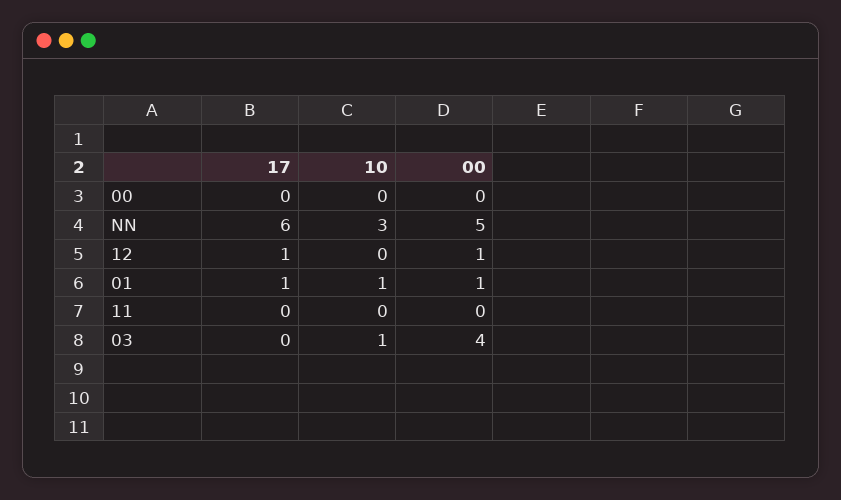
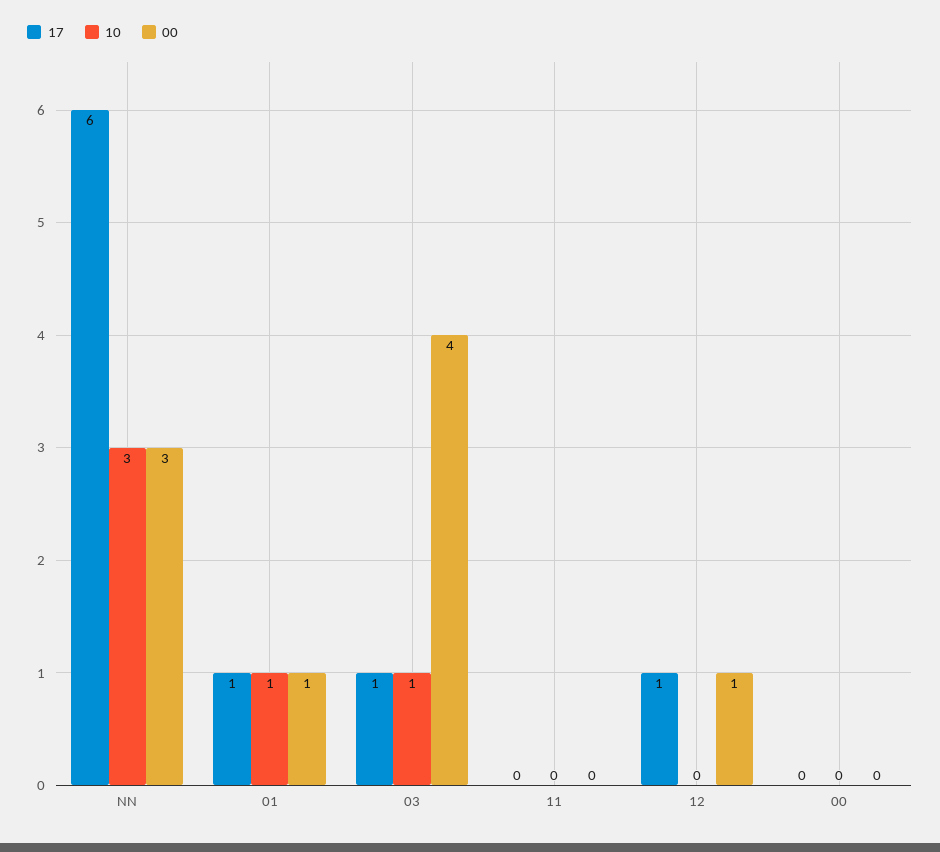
00, NN: 5 -> 3
17, 03: 0 -> 1

